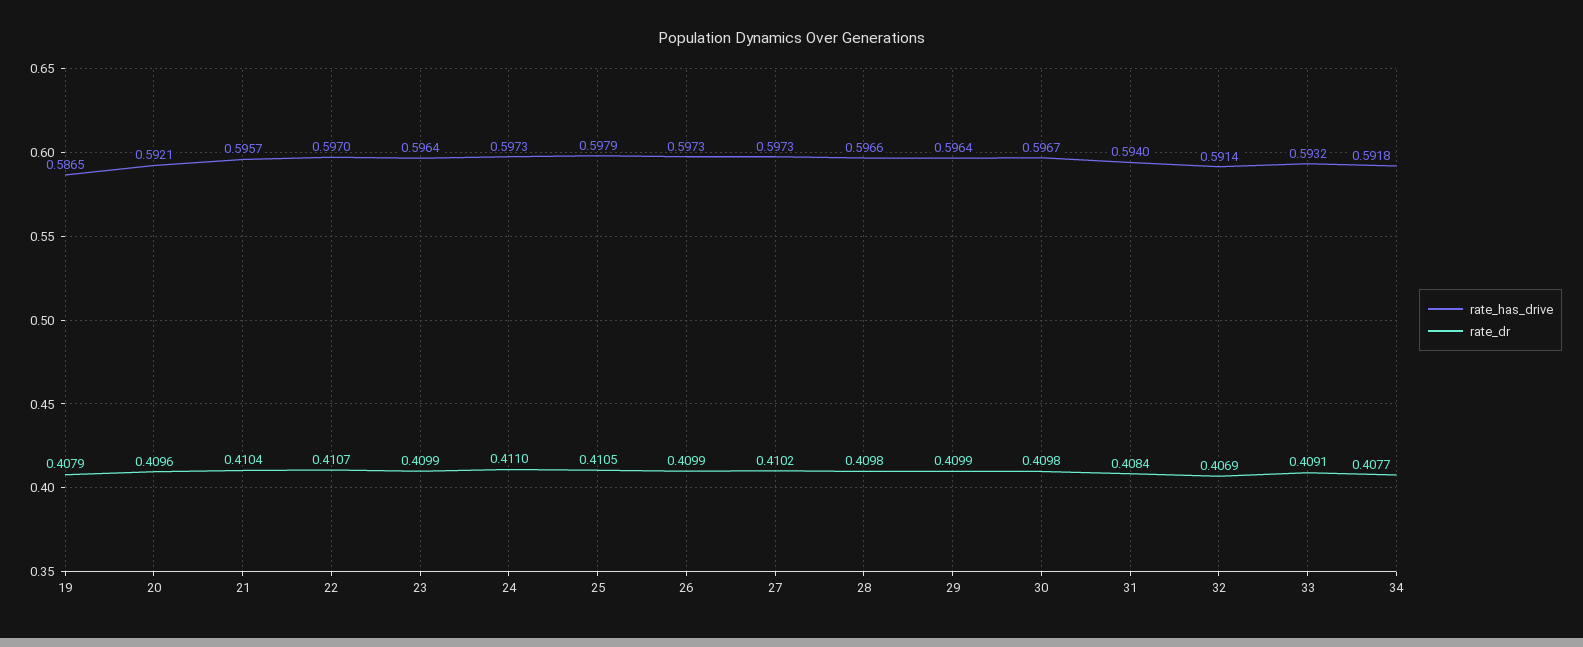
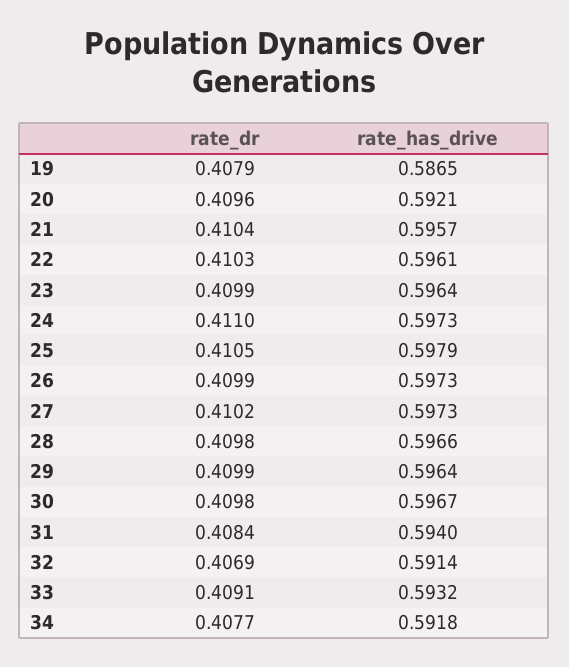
rate_has_drive, 22: 0.597 -> 0.5961
rate_dr, 22: 0.4107 -> 0.4103

